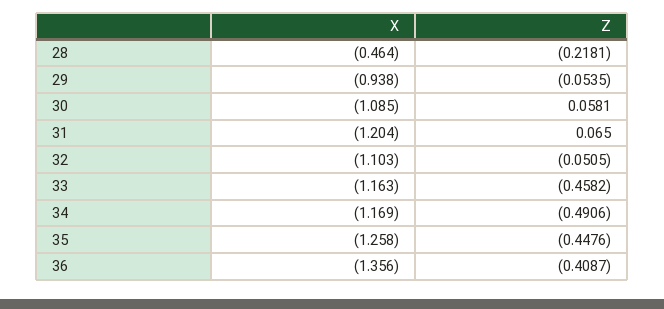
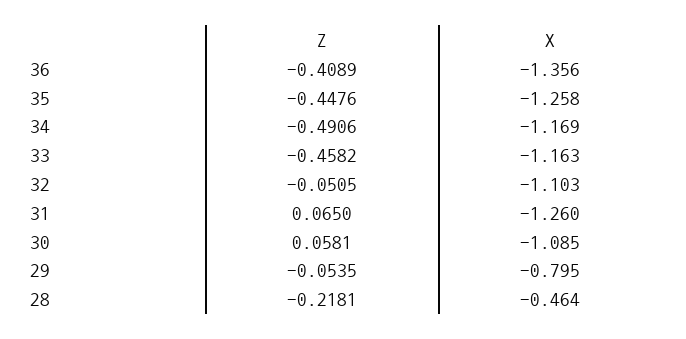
X, 29: -0.938 -> -0.795
X, 31: -1.204 -> -1.26
Z, 36: -0.4087 -> -0.4089

